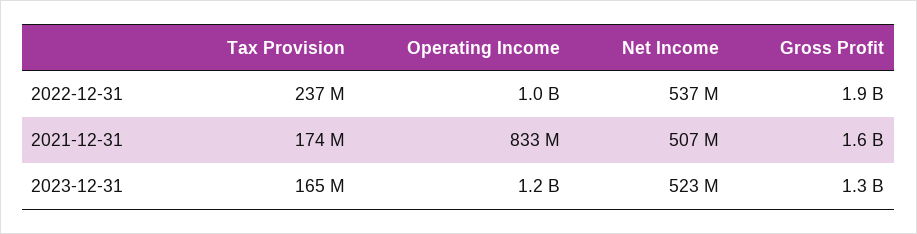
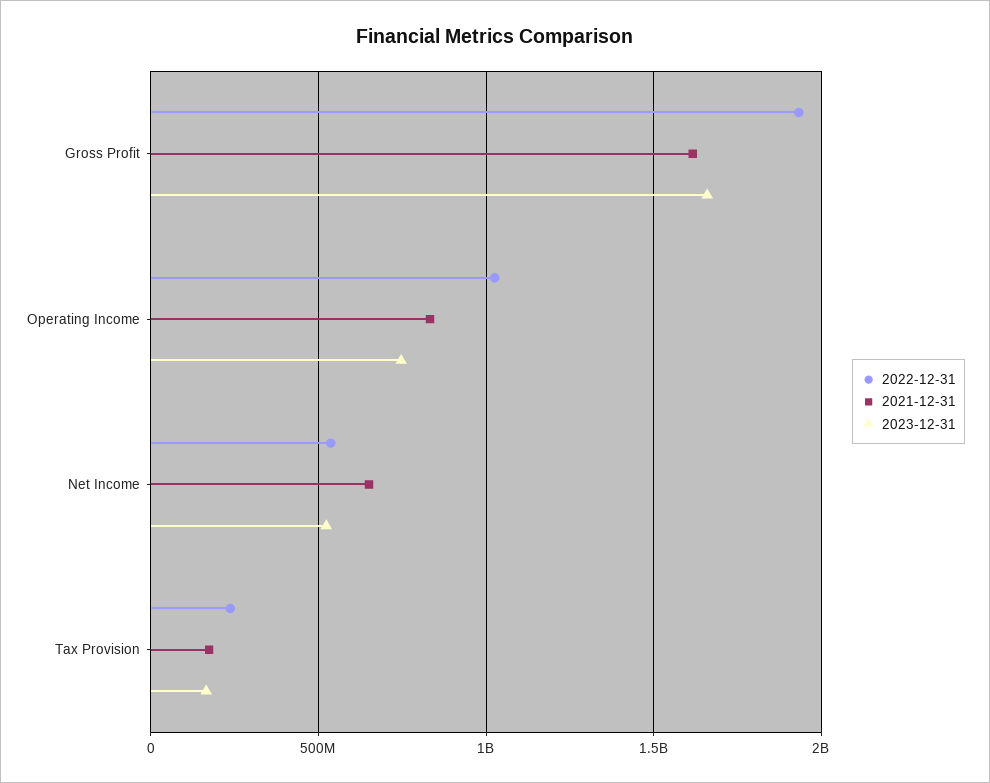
2021-12-31, Net Income: 507000000 -> 650000000
2023-12-31, Operating Income: 1200000000 -> 750000000
2023-12-31, Gross Profit: 1300000000 -> 1650000000

